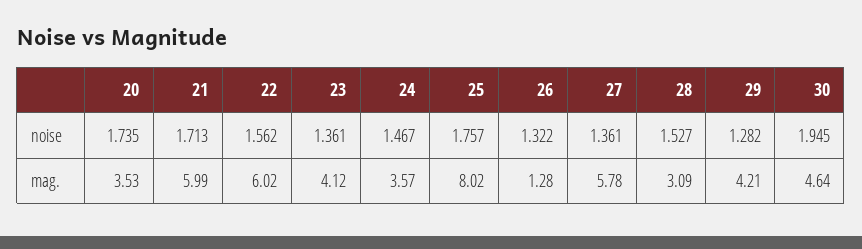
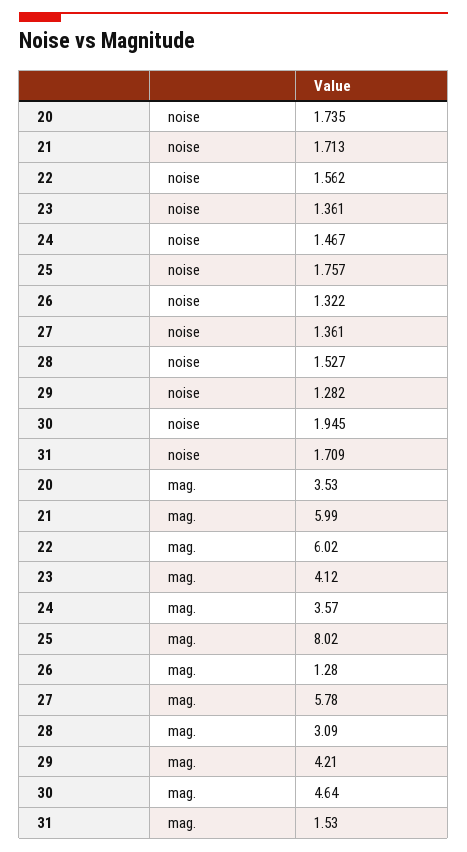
31, noise: none -> 1.709
31, mag.: none -> 1.53

